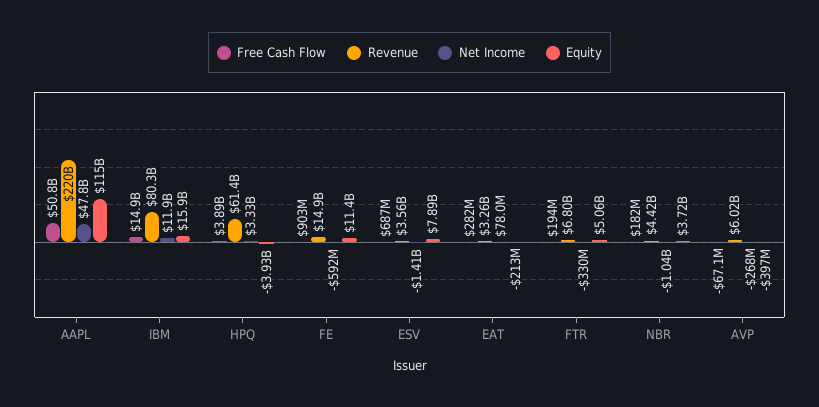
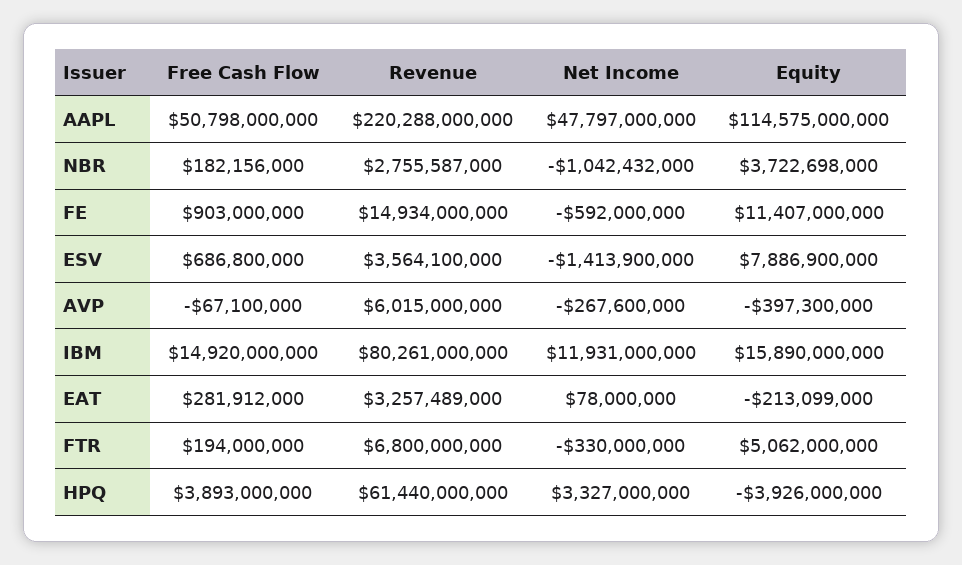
Revenue, NBR: 4420000000 -> 2755587000

